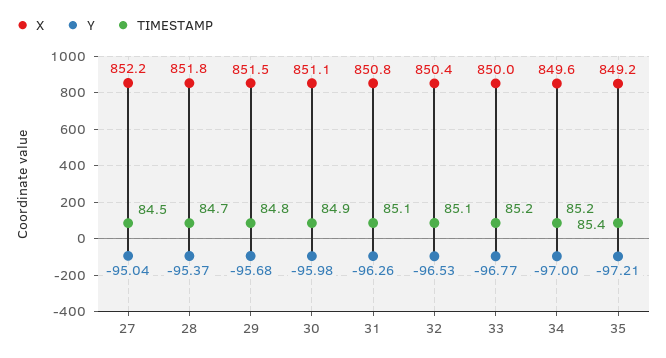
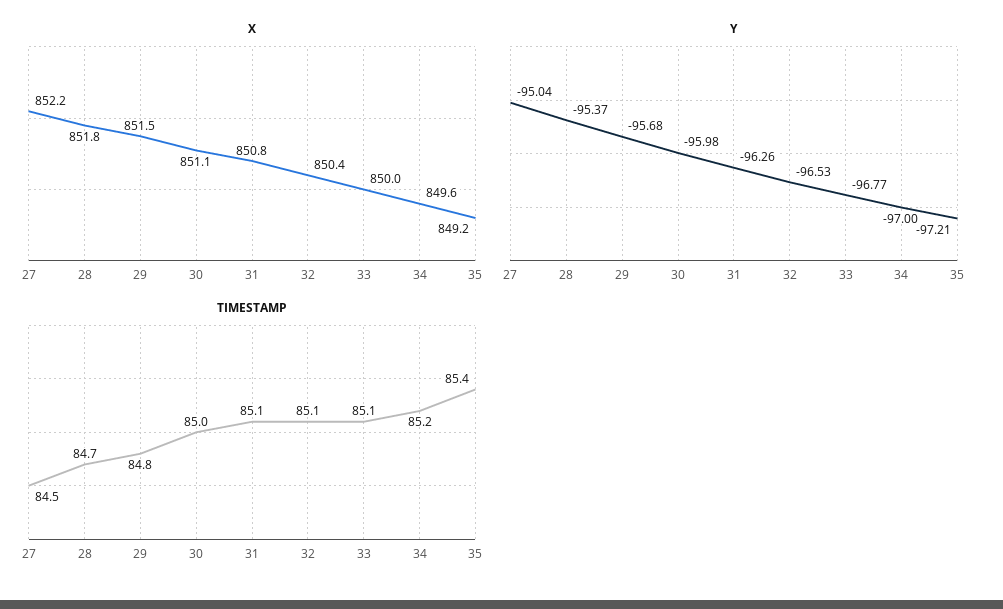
TIMESTAMP, 30: 84.9 -> 85
TIMESTAMP, 33: 85.2 -> 85.1

